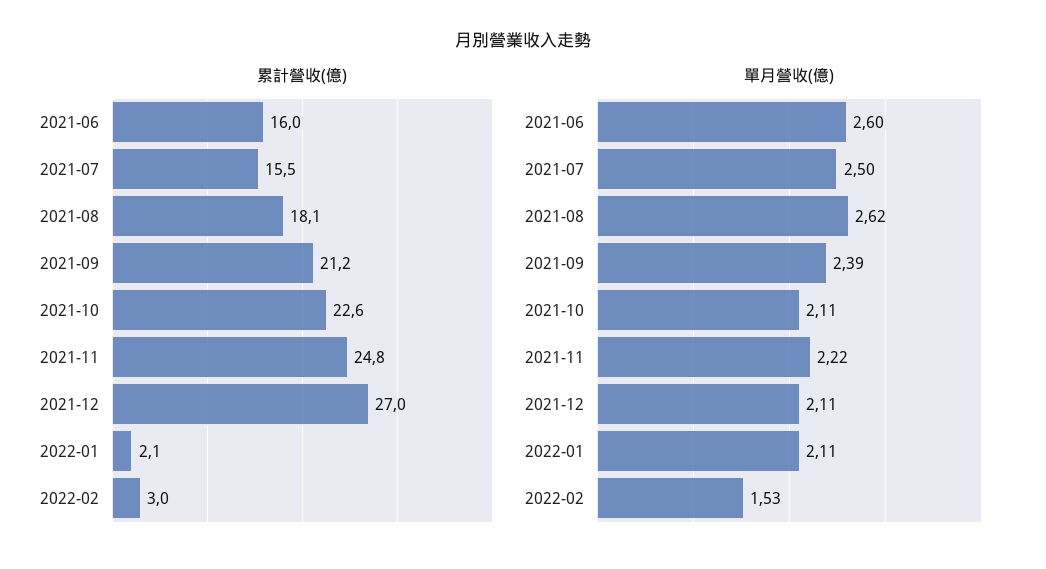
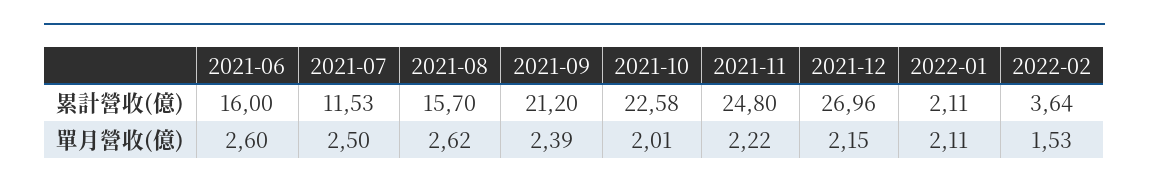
累計營收(億), 2021-07: 15.5 -> 11.53
累計營收(億), 2021-08: 18.1 -> 15.7
累計營收(億), 2022-02: 3 -> 3.64
單月營收(億), 2021-10: 2.11 -> 2.01
單月營收(億), 2021-12: 2.11 -> 2.15

